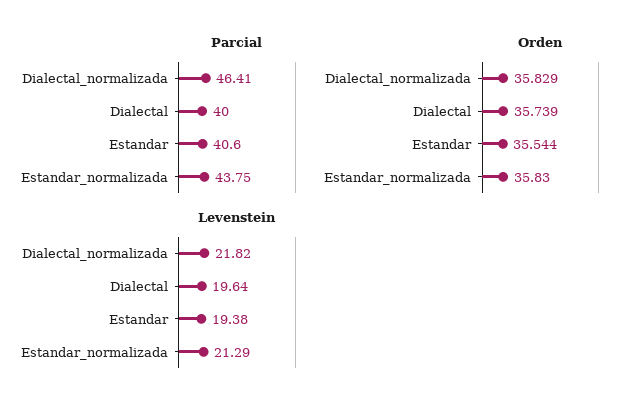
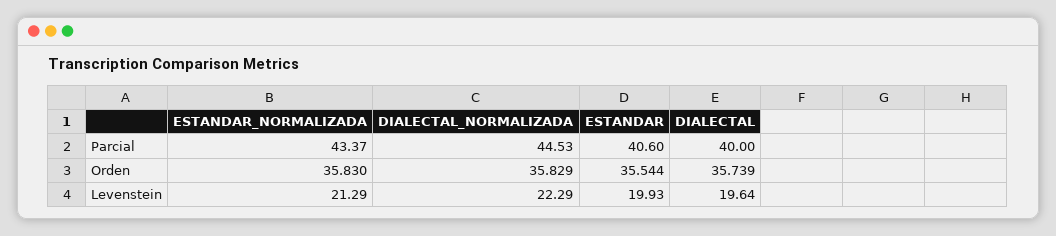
Parcial, Dialectal_normalizada: 46.41 -> 44.53
Parcial, Estandar_normalizada: 43.75 -> 43.37
Levenstein, Dialectal_normalizada: 21.82 -> 22.29
Levenstein, Estandar: 19.38 -> 19.93

